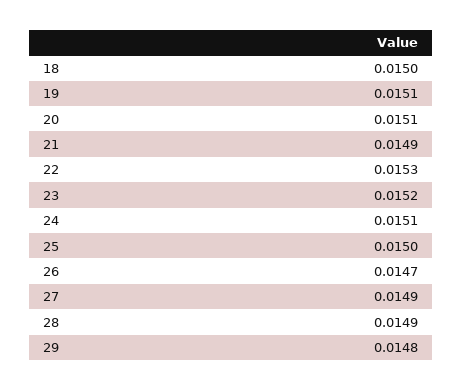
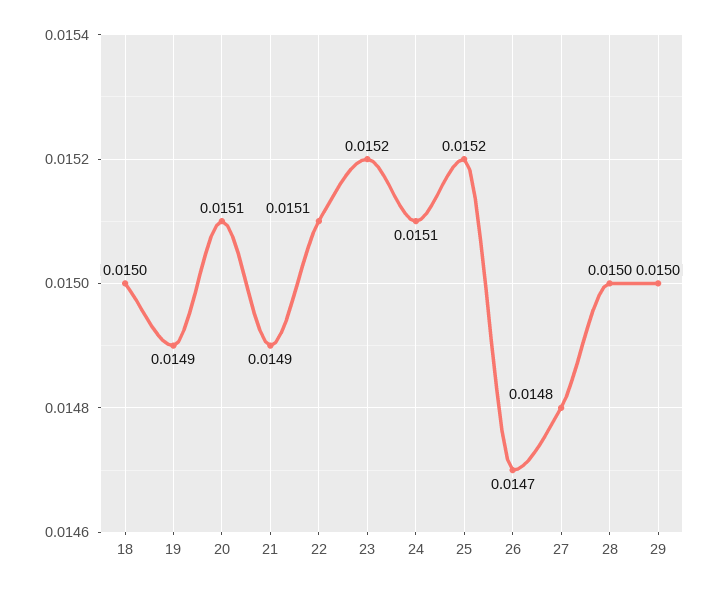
19: 0.0151 -> 0.0149
22: 0.0153 -> 0.0151
25: 0.015 -> 0.0152
27: 0.0149 -> 0.0148
28: 0.0149 -> 0.015
29: 0.0148 -> 0.015

